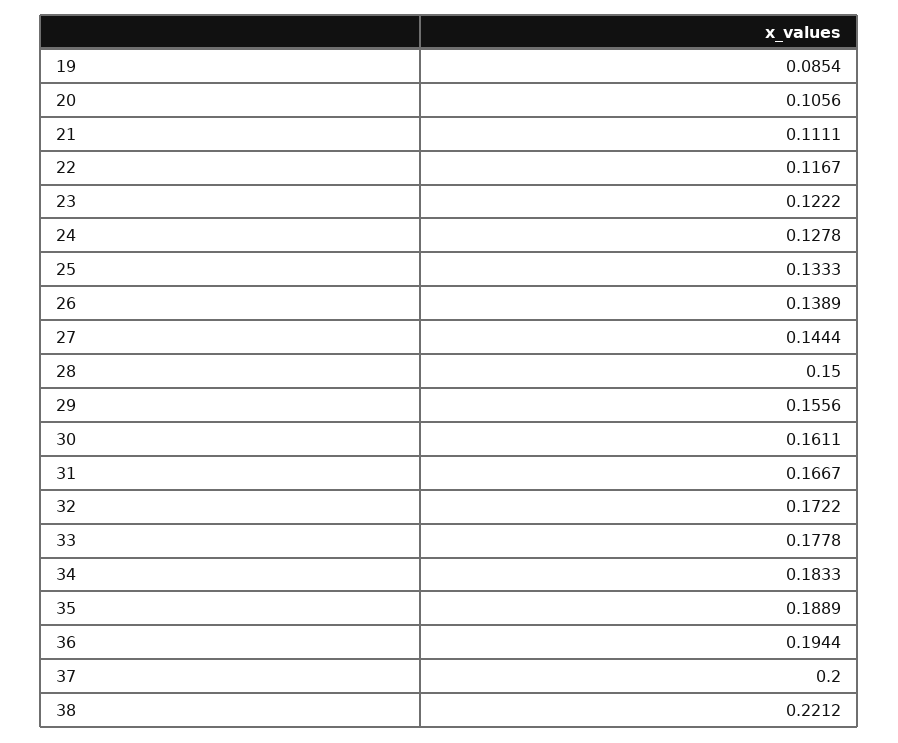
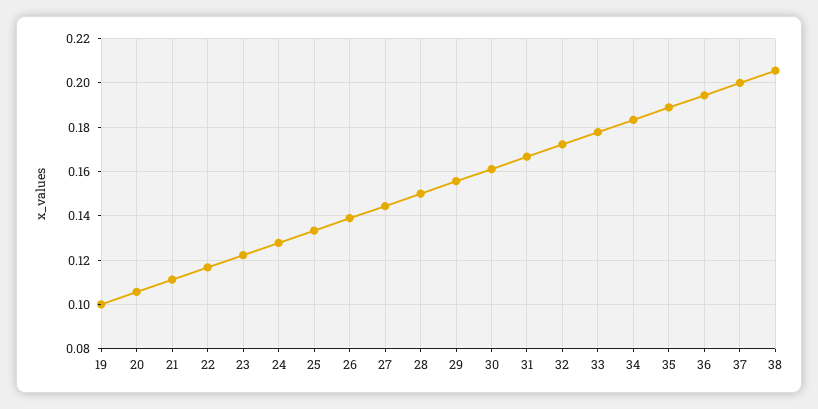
19: 0.0854 -> 0.1
38: 0.2212 -> 0.205

